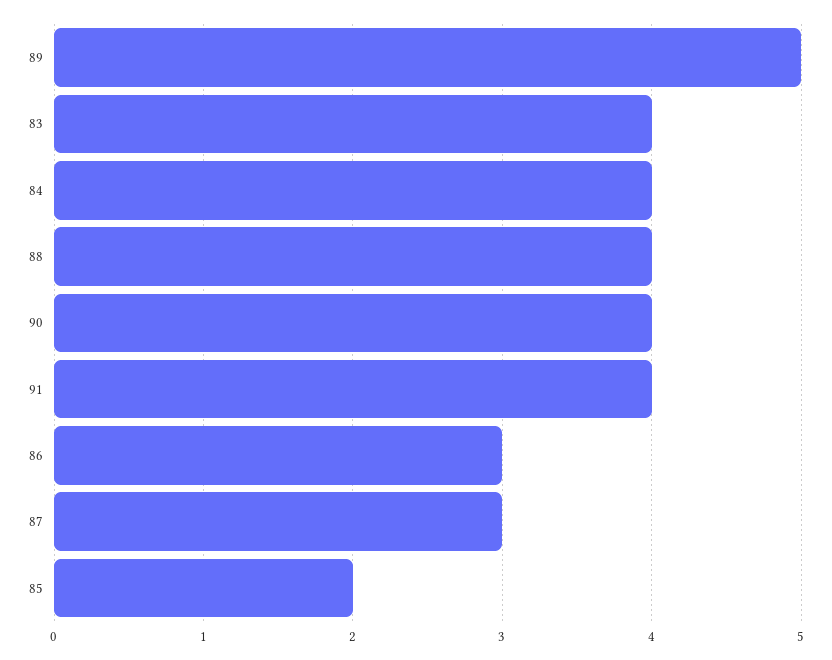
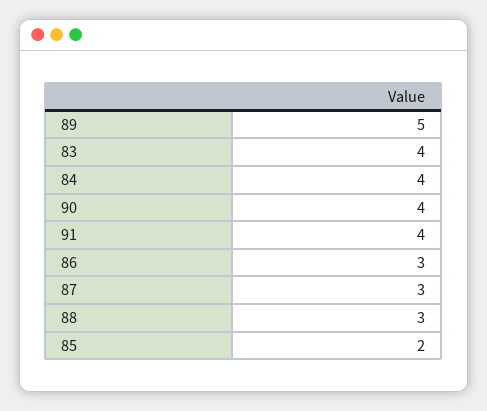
88: 4 -> 3

